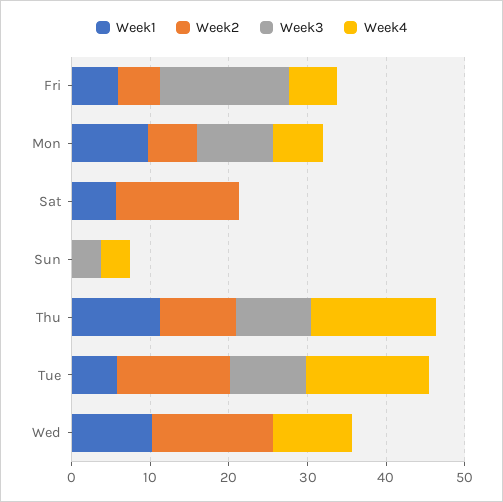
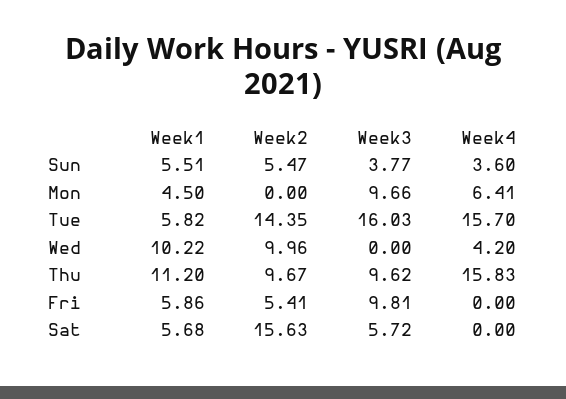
Week3, Fri: 16 -> 9.81
Week4, Fri: 6 -> 0
Week1, Mon: 10 -> 4.5
Week2, Mon: 6 -> 0
Week3, Sat: 0 -> 5.72
Week1, Sun: 0 -> 5.51
Week2, Sun: 0 -> 5.47
Week3, Tue: 10 -> 16.03
Week2, Wed: 16 -> 9.96
Week4, Wed: 10 -> 4.2

